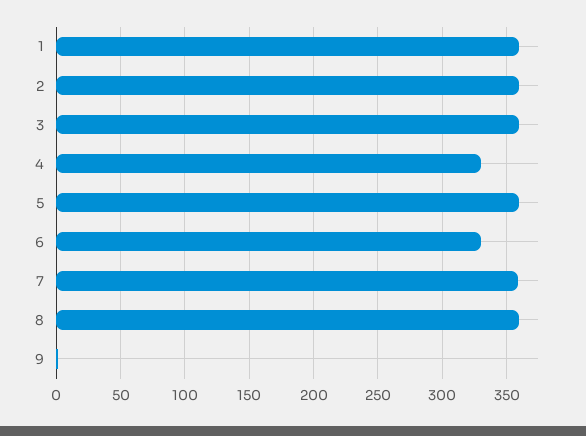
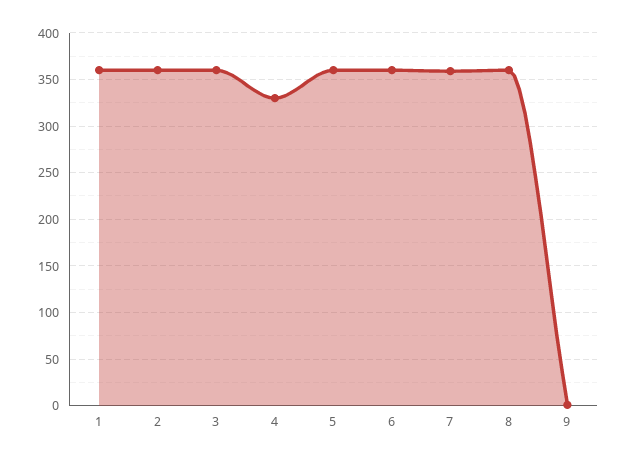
6: 330 -> 360

